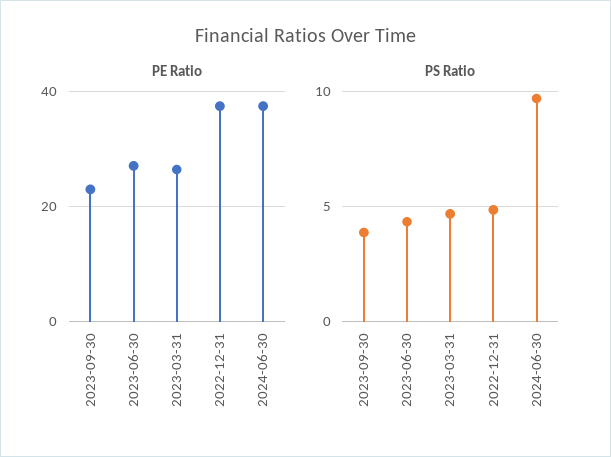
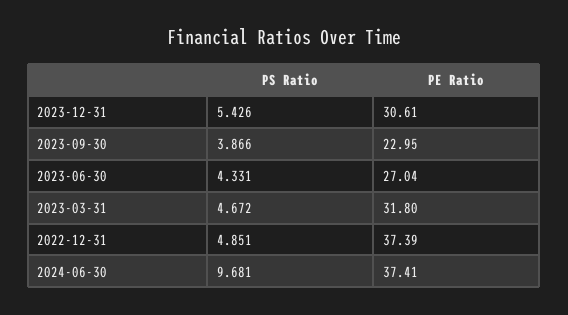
PE Ratio, 2023-03-31: 26 -> 31.8
PS Ratio, 2023-12-31: none -> 5.426
PE Ratio, 2023-12-31: none -> 30.61

